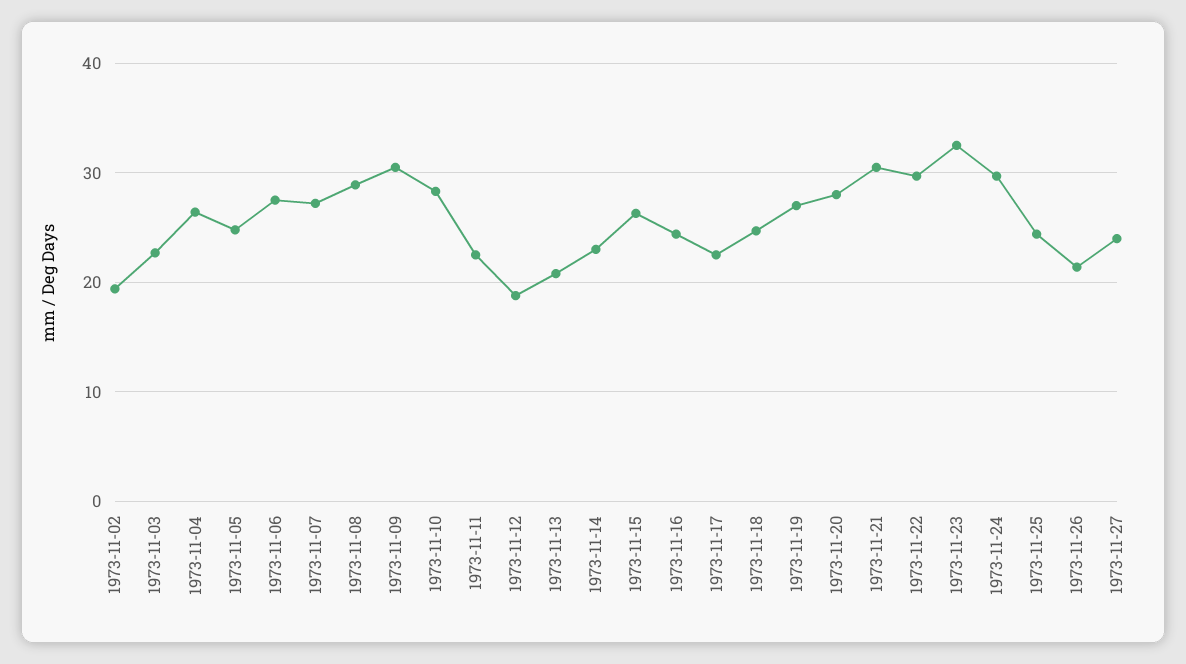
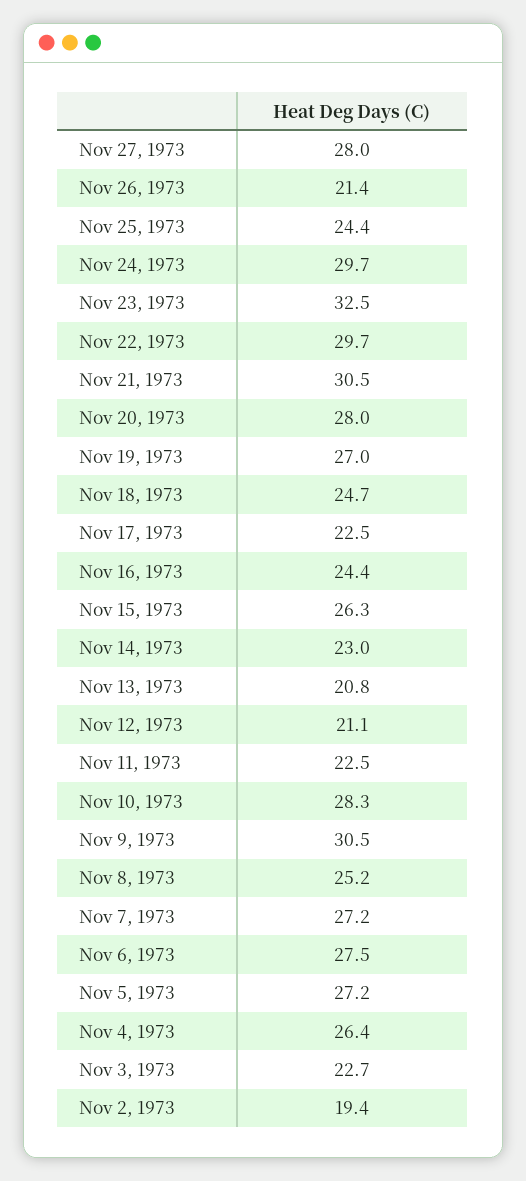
1973-11-05: 25 -> 27.2
1973-11-08: 29 -> 25.2
1973-11-12: 19 -> 21.1
1973-11-27: 24 -> 28

